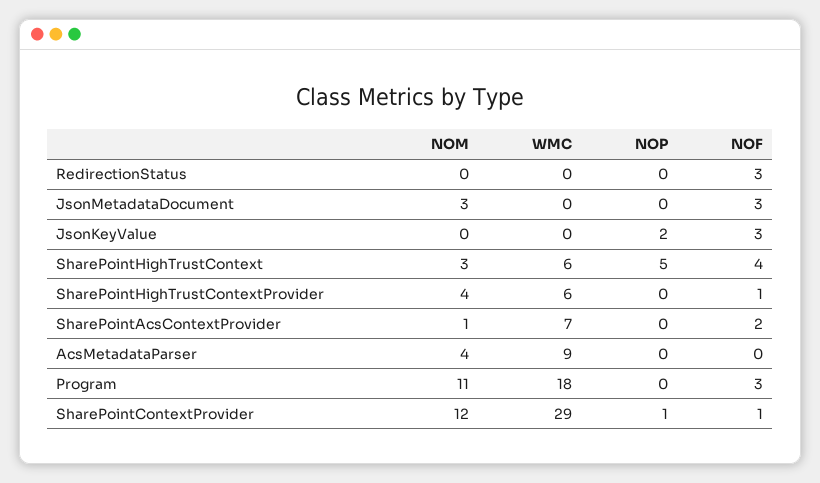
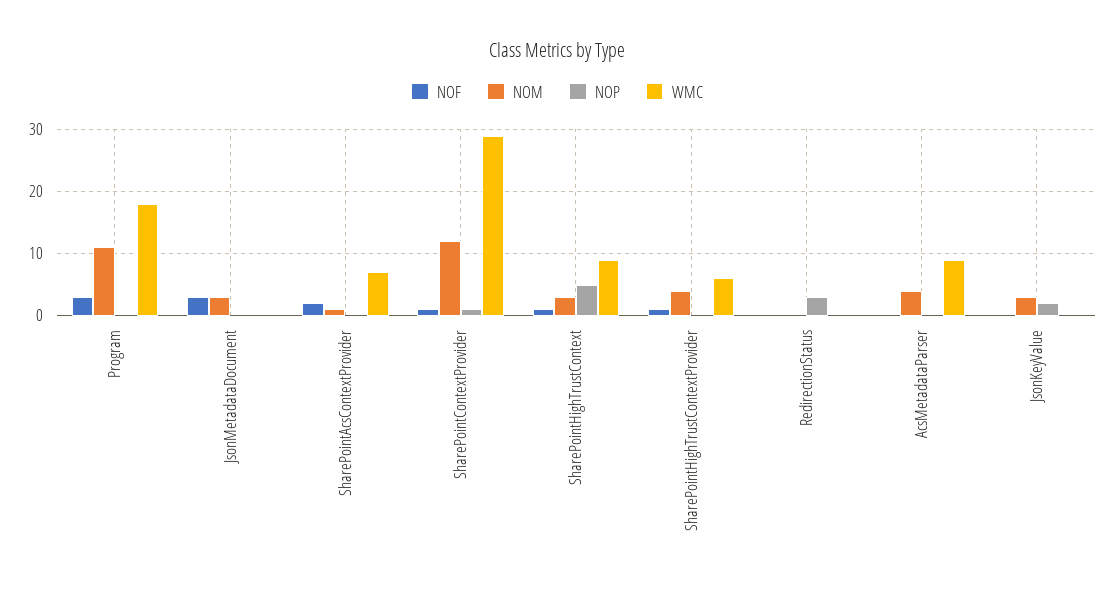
NOP, RedirectionStatus: 0 -> 3
NOF, RedirectionStatus: 3 -> 0
NOM, JsonKeyValue: 0 -> 3
NOF, JsonKeyValue: 3 -> 0
WMC, SharePointHighTrustContext: 6 -> 9
NOF, SharePointHighTrustContext: 4 -> 1

